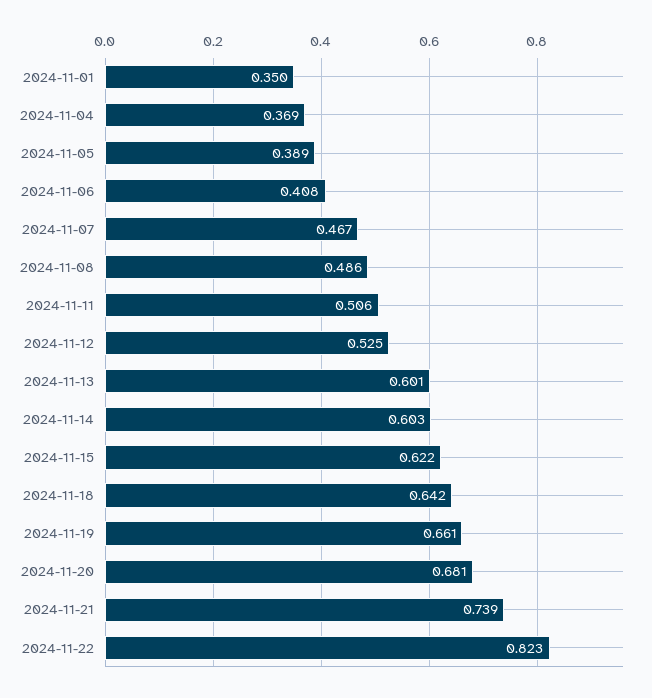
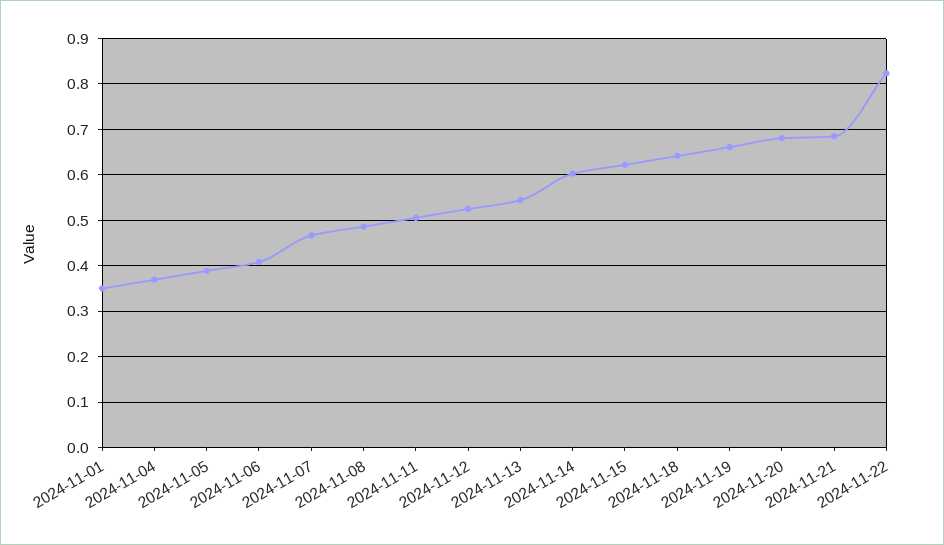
2024-11-13: 0.601 -> 0.54
2024-11-21: 0.739 -> 0.68

